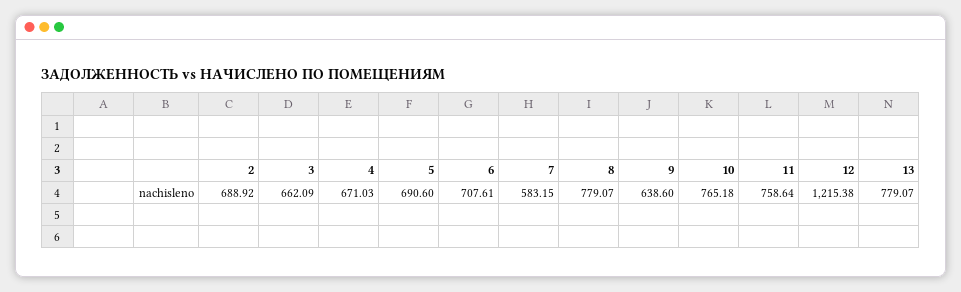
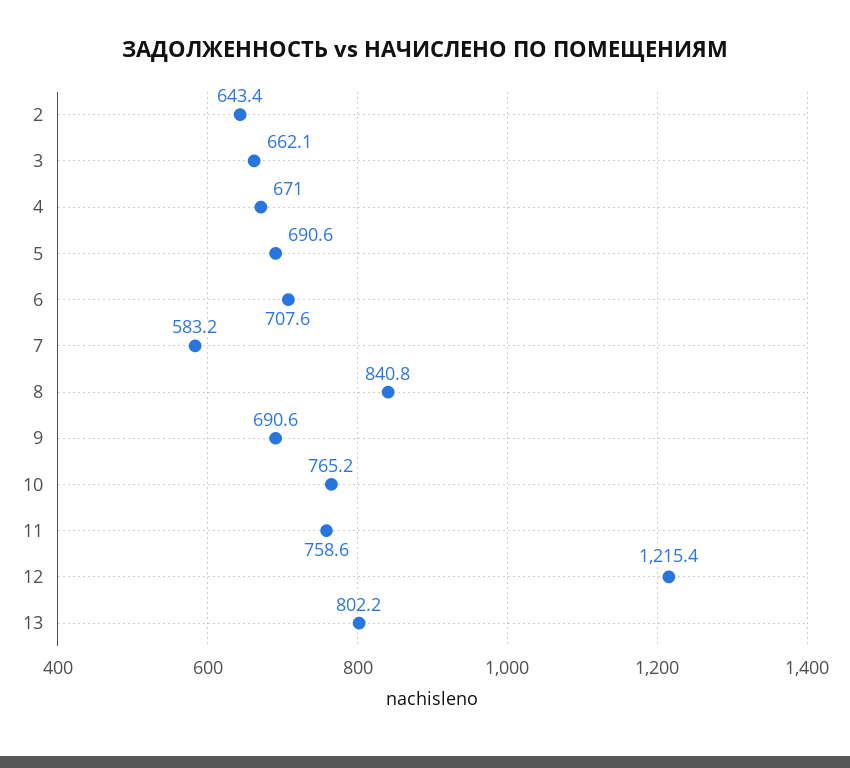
2: 688.92 -> 643.4
8: 779.07 -> 840.8
9: 638.6 -> 690.6
13: 779.07 -> 802.2

